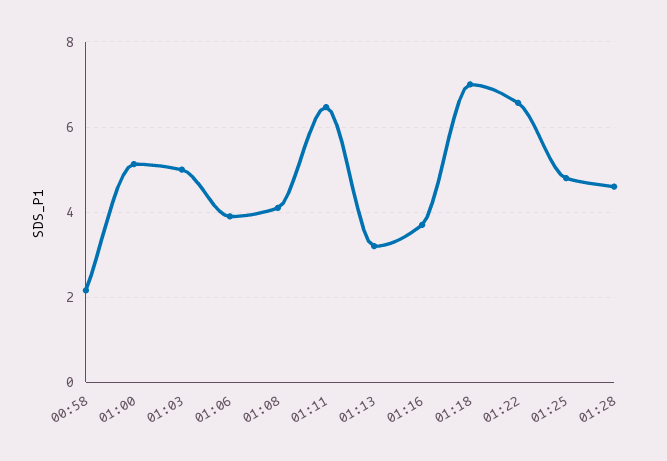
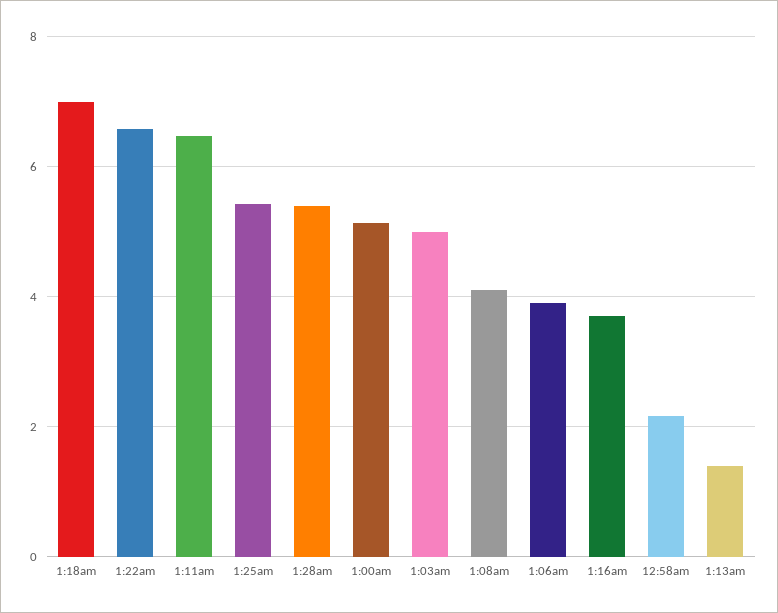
01:13: 3.2 -> 1.4
01:25: 4.8 -> 5.4
01:28: 4.6 -> 5.4

